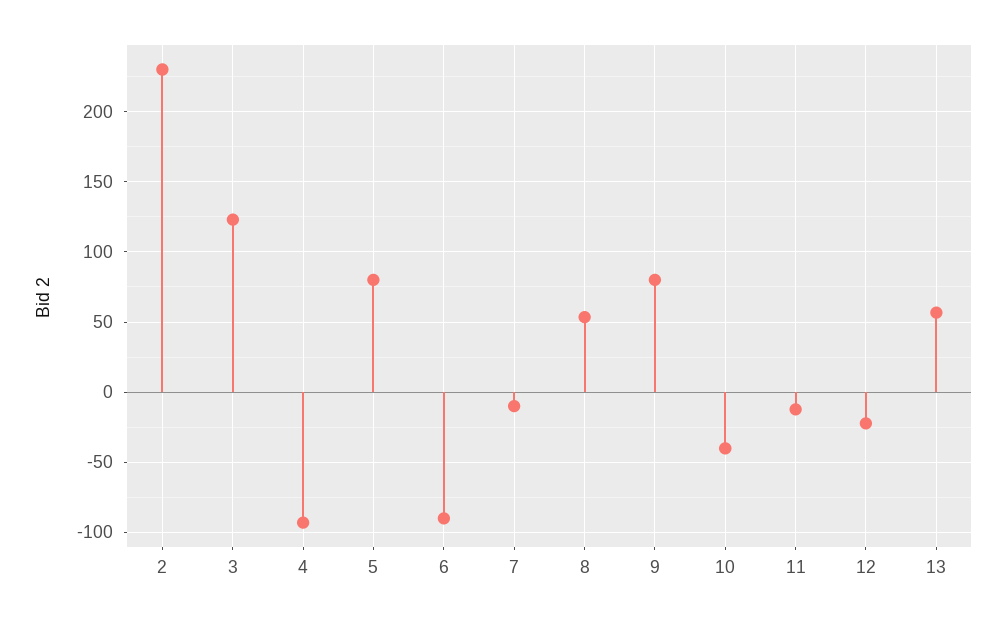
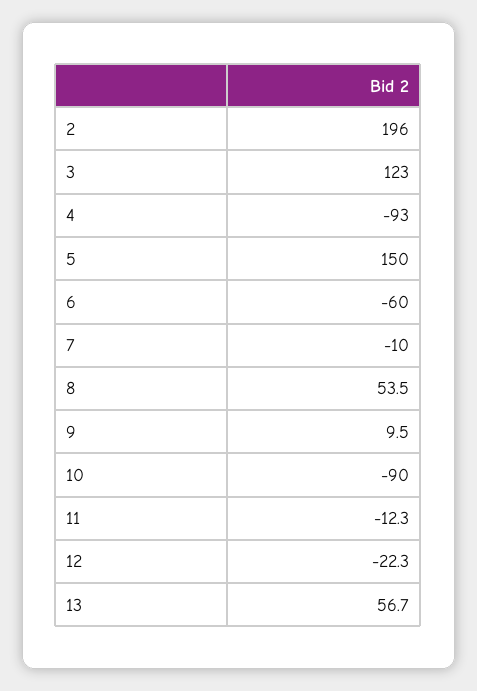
2: 230 -> 196
5: 80 -> 150
6: -90 -> -60
9: 80 -> 9.5
10: -40 -> -90

